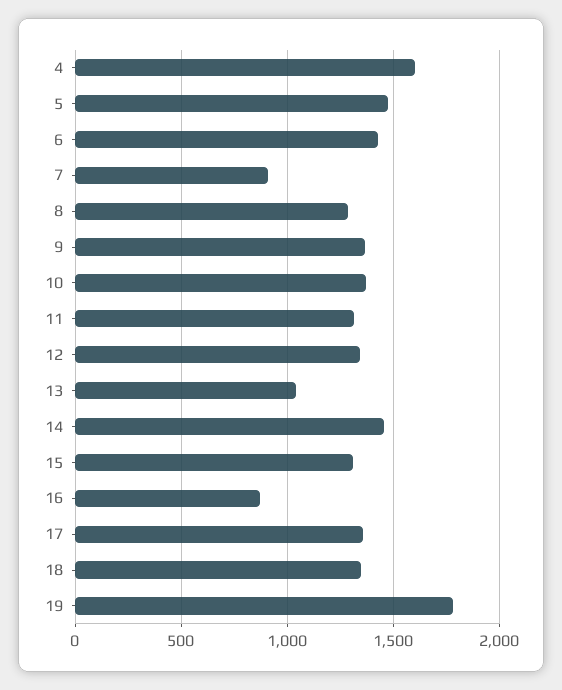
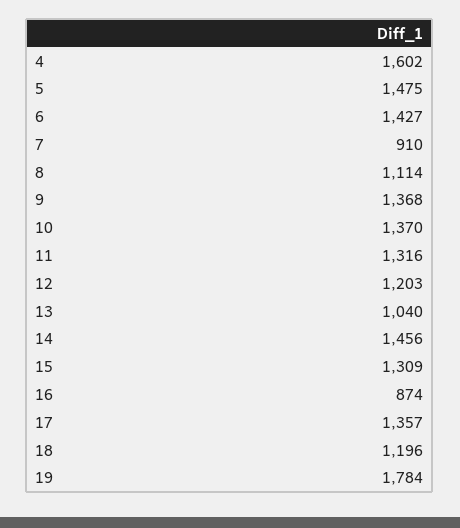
8: 1300 -> 1114
12: 1350 -> 1203
18: 1350 -> 1196

